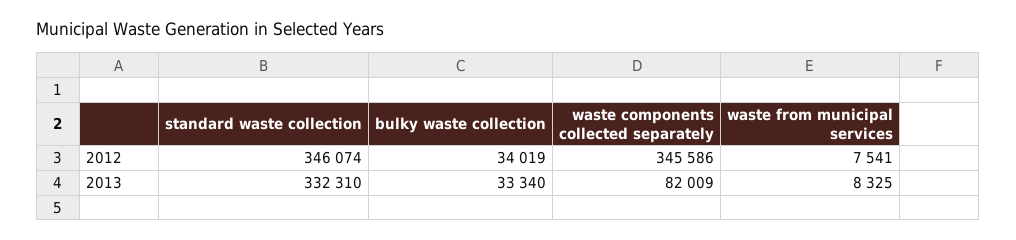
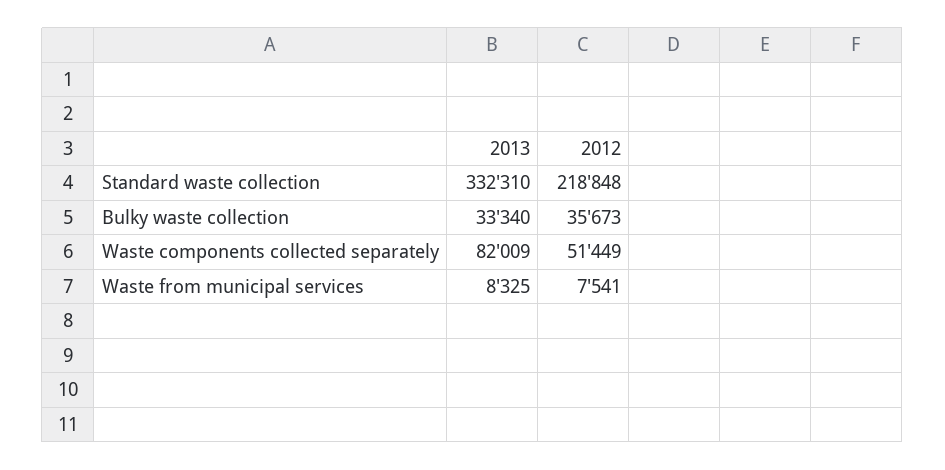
standard waste collection, 2012: 346074 -> 218848
bulky waste collection, 2012: 34019 -> 35673
waste components collected separately, 2012: 345586 -> 51449

